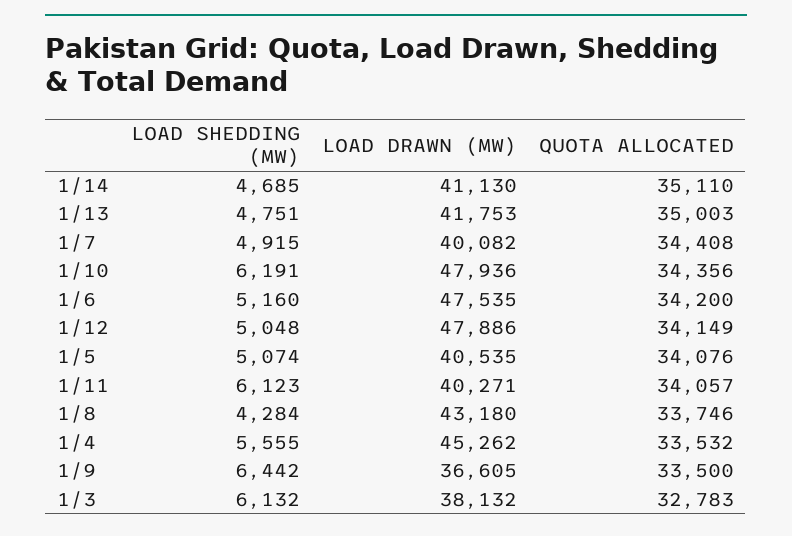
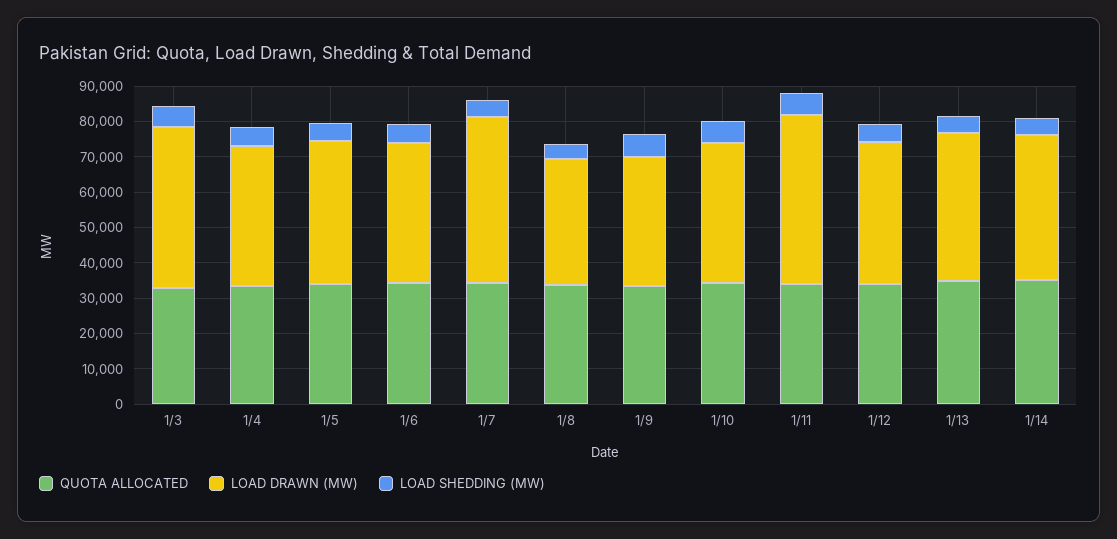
LOAD DRAWN (MW), 1/7: 40082 -> 47500
LOAD DRAWN (MW), 1/10: 47936 -> 40000
LOAD DRAWN (MW), 1/6: 47535 -> 40000
LOAD DRAWN (MW), 1/12: 47886 -> 40000
LOAD DRAWN (MW), 1/11: 40271 -> 47500
LOAD DRAWN (MW), 1/8: 43180 -> 35000
LOAD DRAWN (MW), 1/4: 45262 -> 40000
LOAD DRAWN (MW), 1/3: 38132 -> 45000

